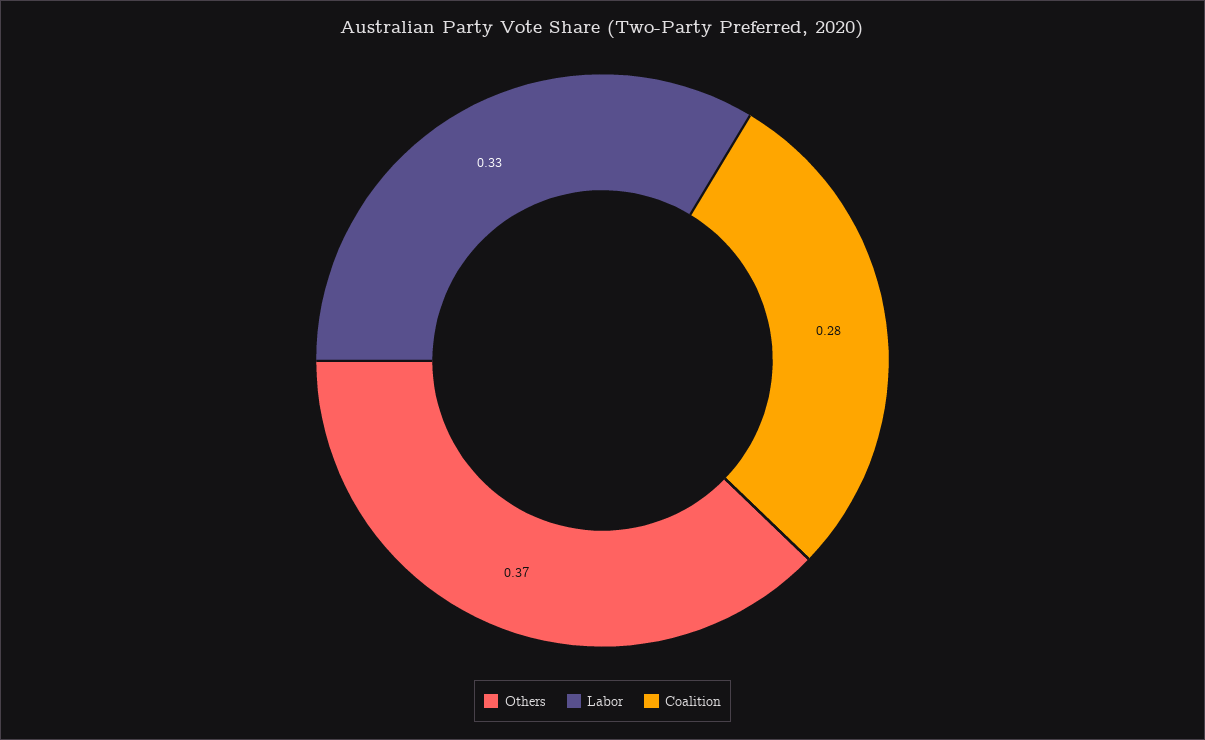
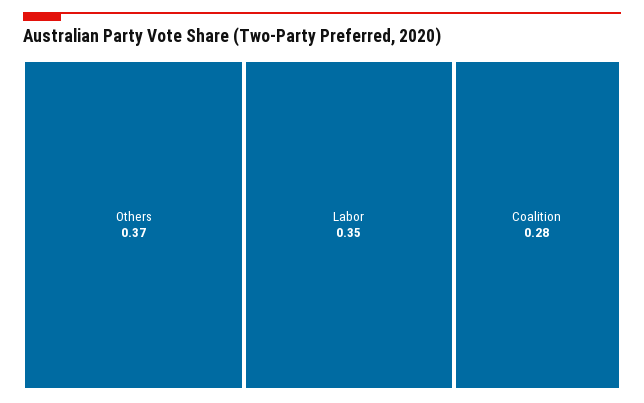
Labor: 0.33 -> 0.35

